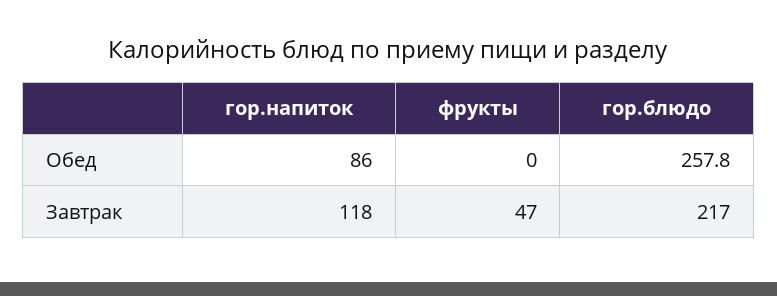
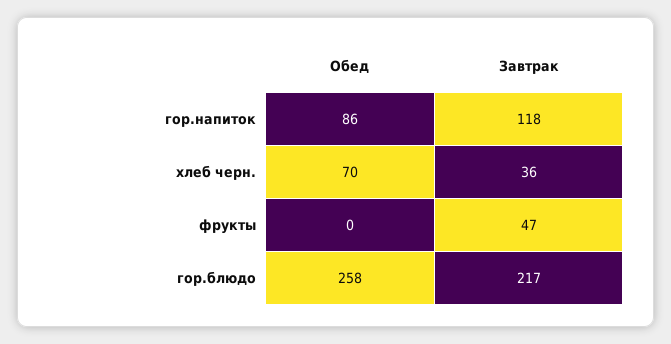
хлеб черн., Обед: none -> 70
хлеб черн., Завтрак: none -> 36

